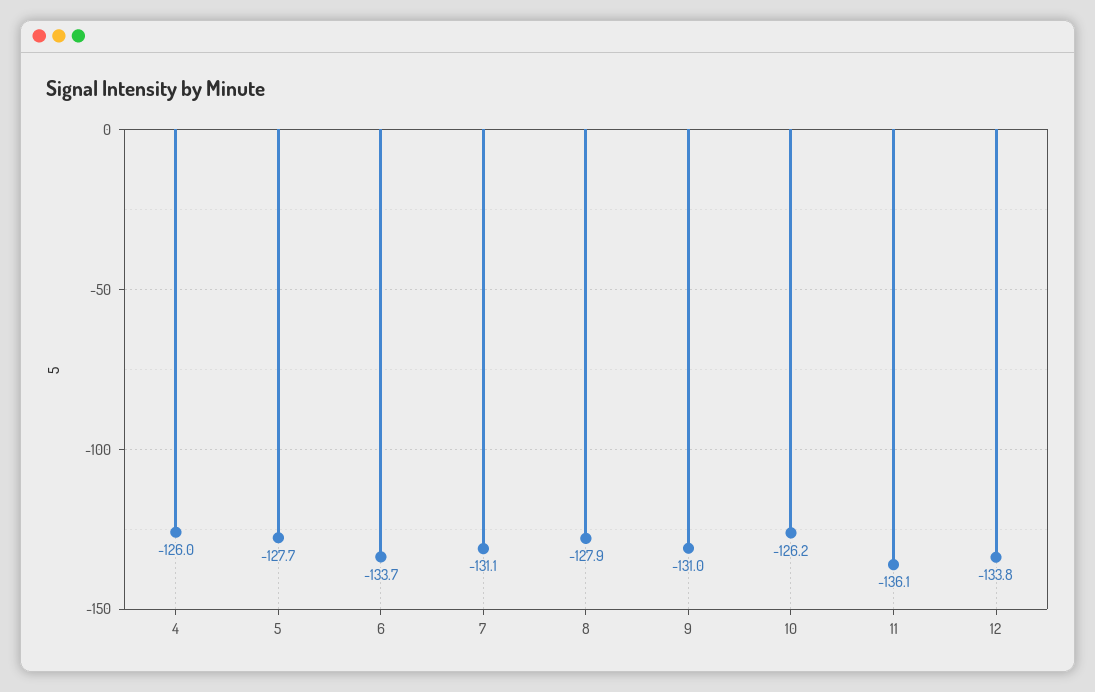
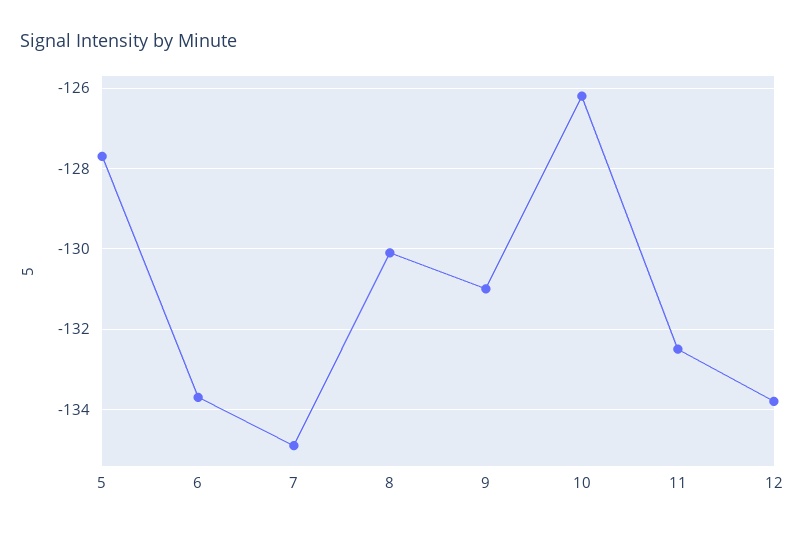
4: -126 -> none
7: -131.1 -> -135
8: -127.9 -> -130
11: -136.1 -> -132.5

